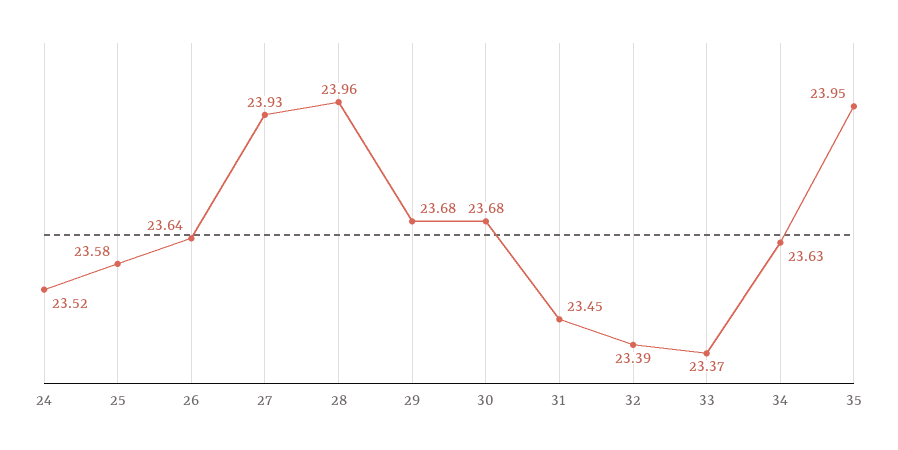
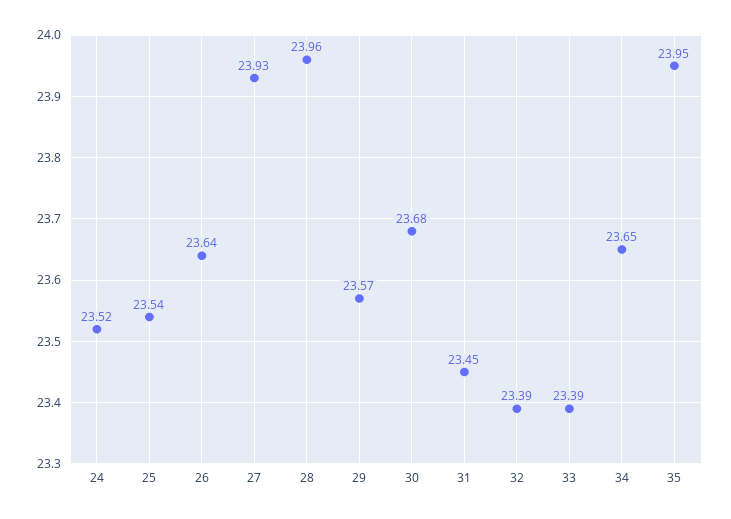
25: 23.58 -> 23.54
29: 23.68 -> 23.57
33: 23.37 -> 23.39
34: 23.63 -> 23.65

